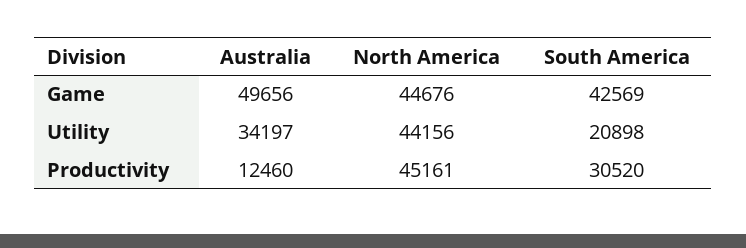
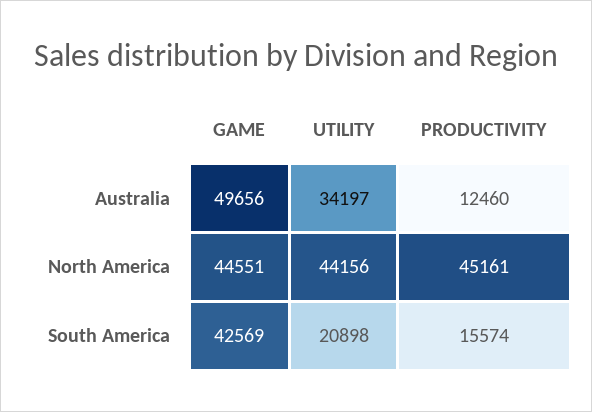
North America, Game: 44676 -> 44551
South America, Productivity: 30520 -> 15574

